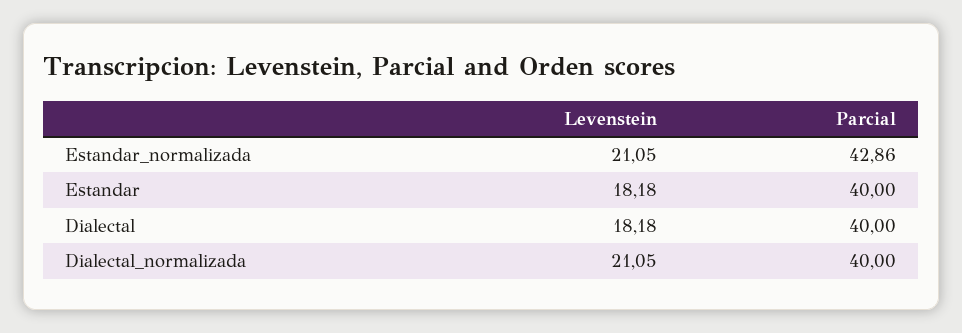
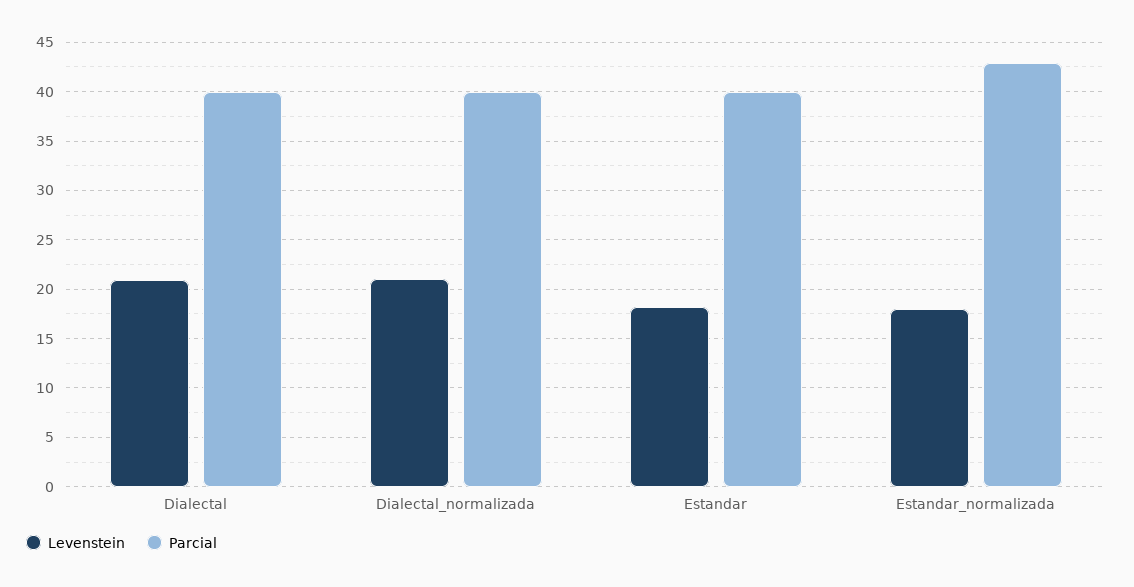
Levenstein, Estandar_normalizada: 21.05 -> 18
Levenstein, Dialectal: 18.18 -> 21

